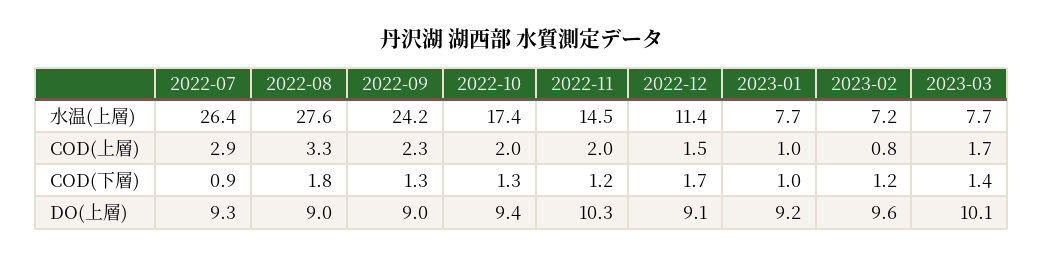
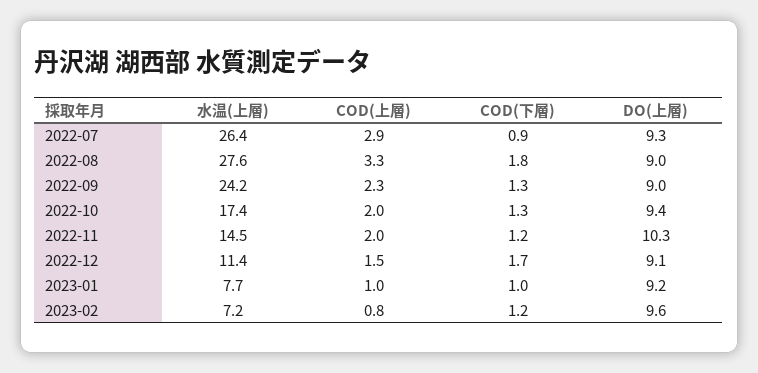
2023-03, 水温(上層): 7.7 -> none
2023-03, COD(上層): 1.7 -> none
2023-03, COD(下層): 1.4 -> none
2023-03, DO(上層): 10.1 -> none

